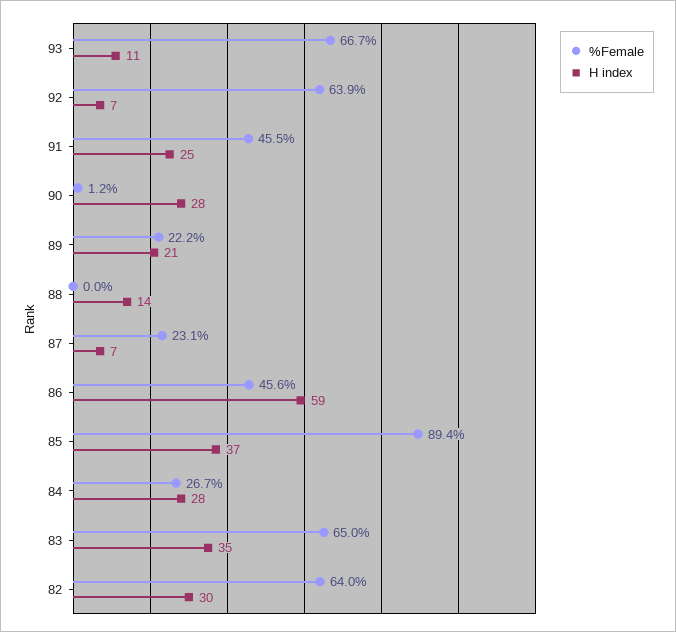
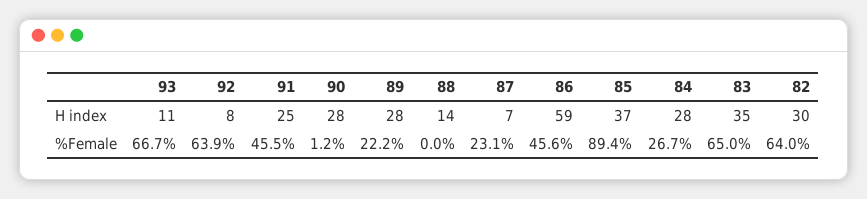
H index, 92: 7 -> 8
H index, 89: 21 -> 28

